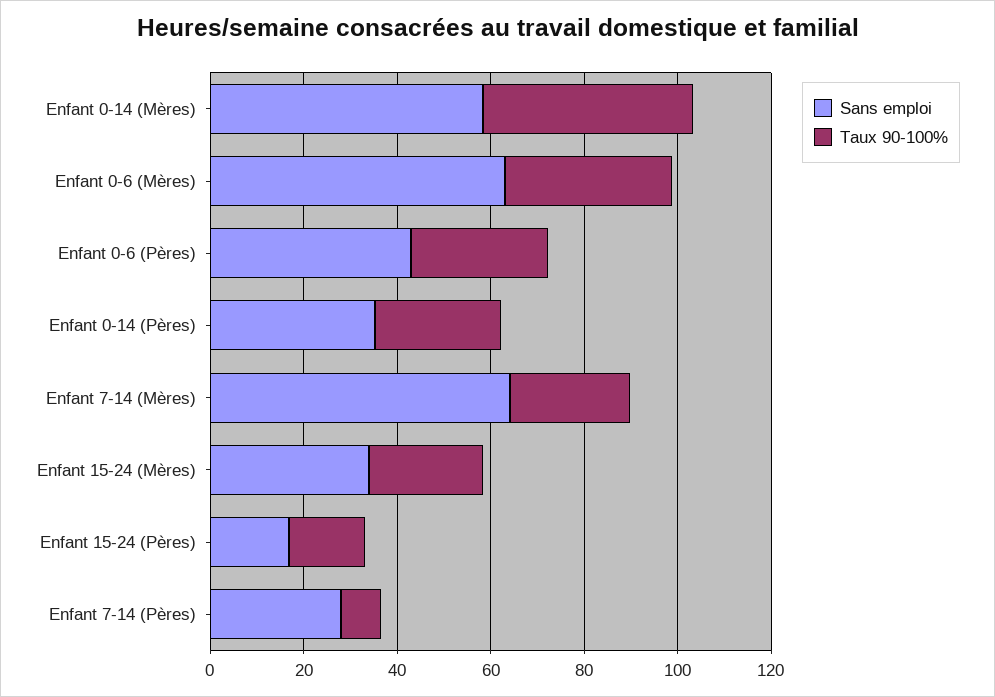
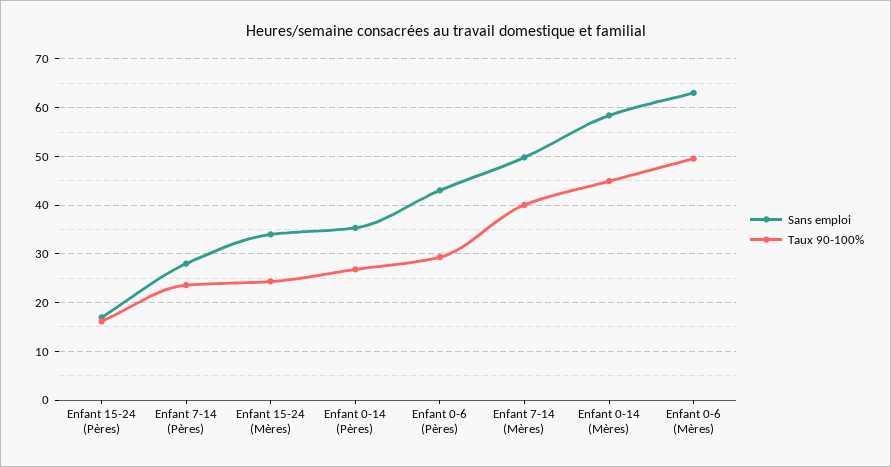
Taux 90-100%, Enfant 0-6 (Mères): 35 -> 50
Sans emploi, Enfant 7-14 (Mères): 65 -> 50
Taux 90-100%, Enfant 7-14 (Mères): 25 -> 40
Taux 90-100%, Enfant 7-14 (Pères): 10 -> 24

